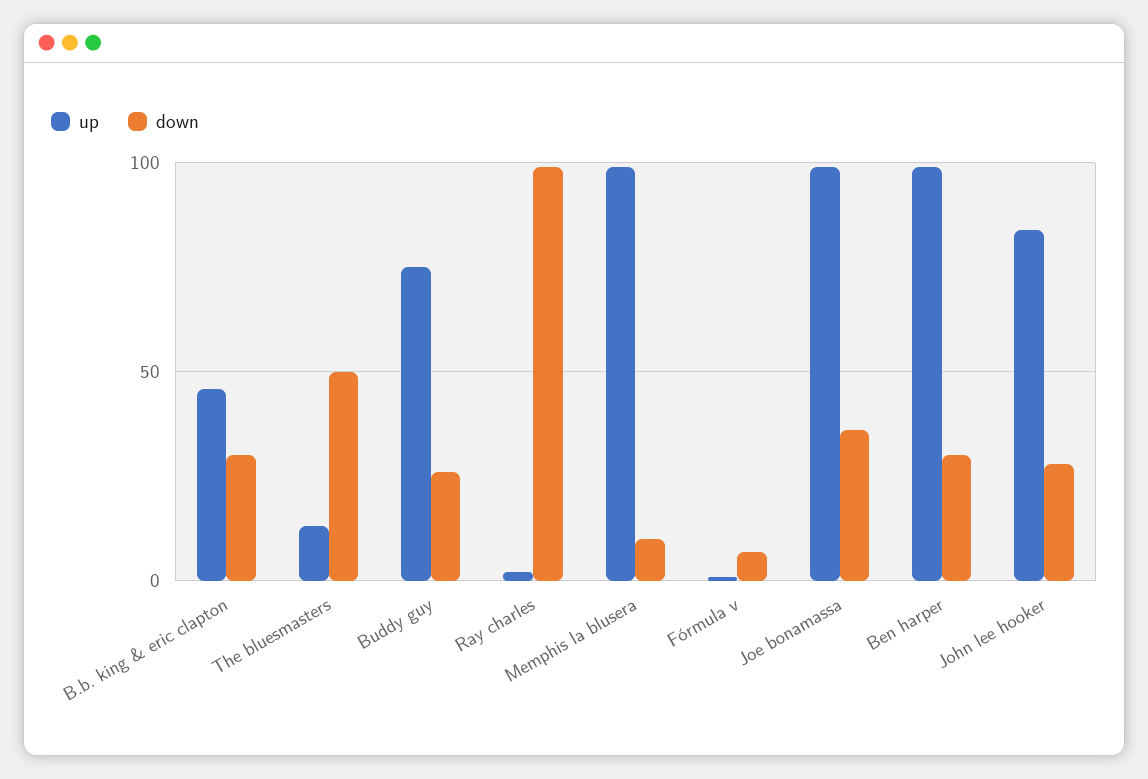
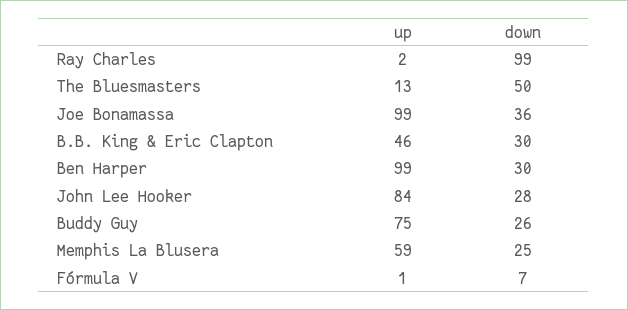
up, Memphis la blusera: 100 -> 59
down, Memphis la blusera: 10 -> 25

